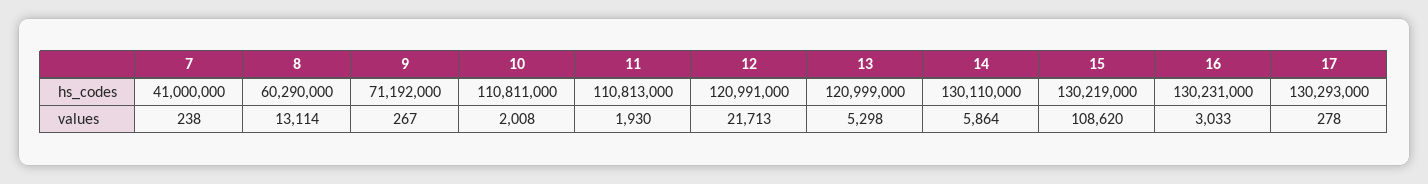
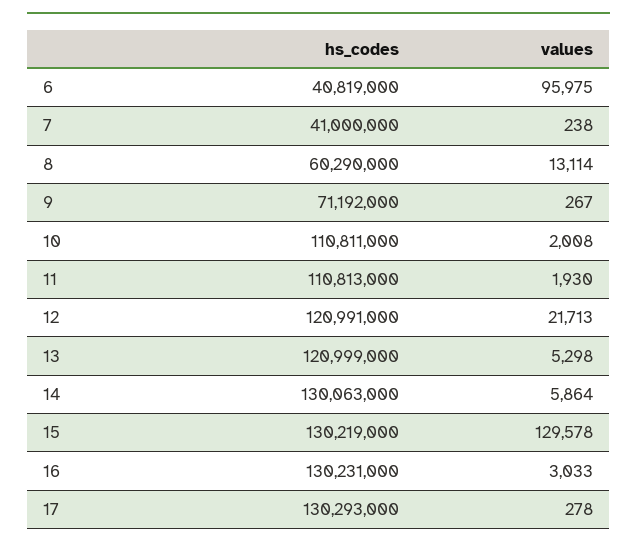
14, hs_codes: 130110000 -> 130063000
15, values: 108620 -> 129578
6, hs_codes: none -> 40819000
6, values: none -> 95975

